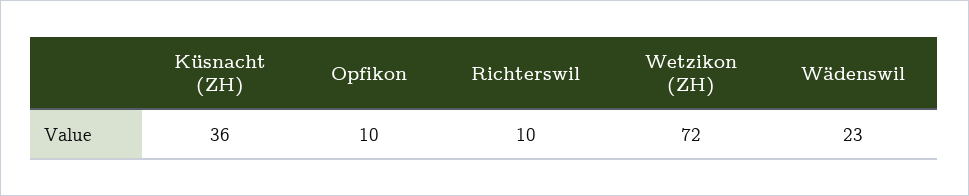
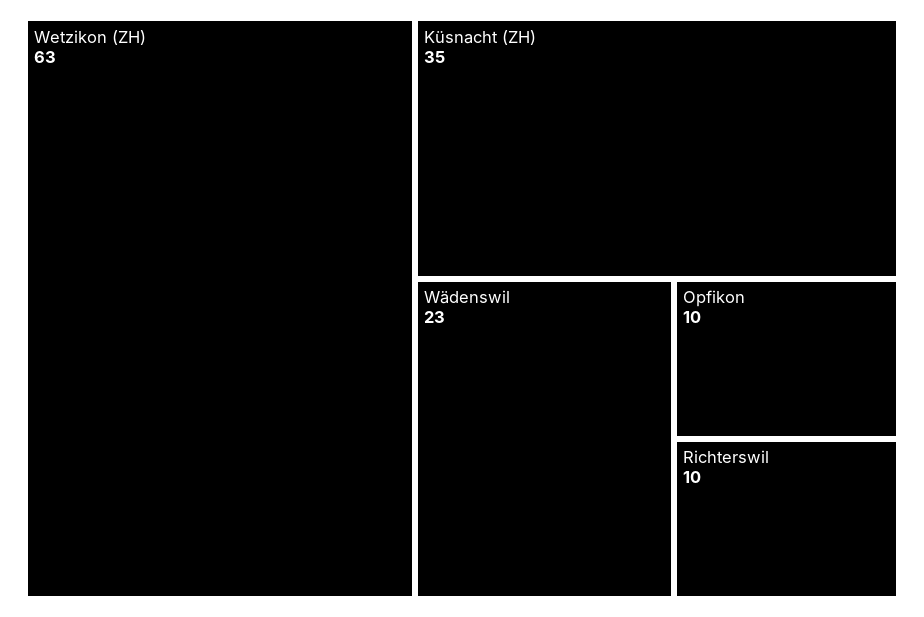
Küsnacht (ZH): 36 -> 35
Wetzikon (ZH): 72 -> 63

